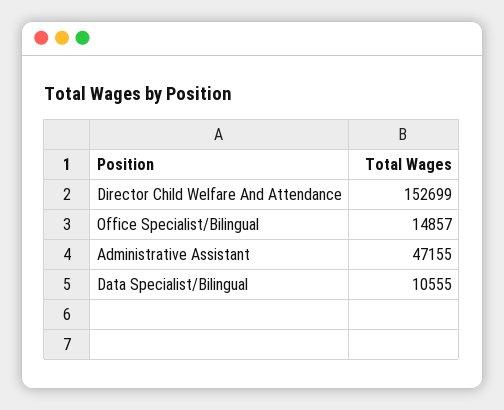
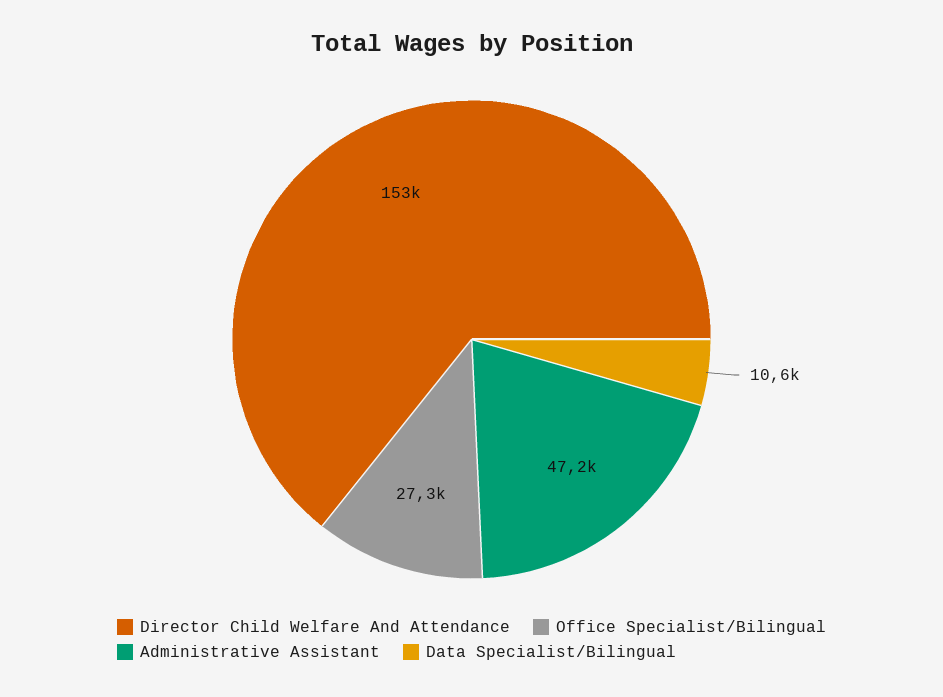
Office Specialist/Bilingual: 14857 -> 27300

